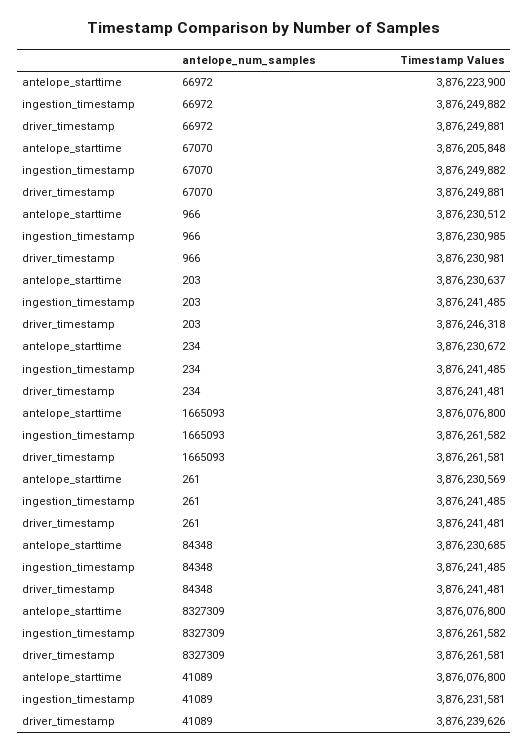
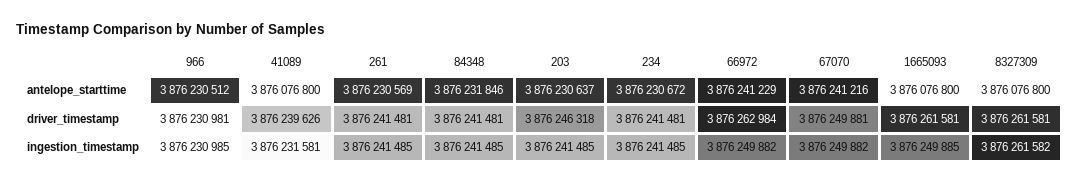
antelope_starttime, 66972: 3876223900 -> 3876241229
driver_timestamp, 66972: 3876249881 -> 3876262984
antelope_starttime, 67070: 3876205848 -> 3876241216
ingestion_timestamp, 1665093: 3876261582 -> 3876249885
antelope_starttime, 84348: 3876230685 -> 3876231846

